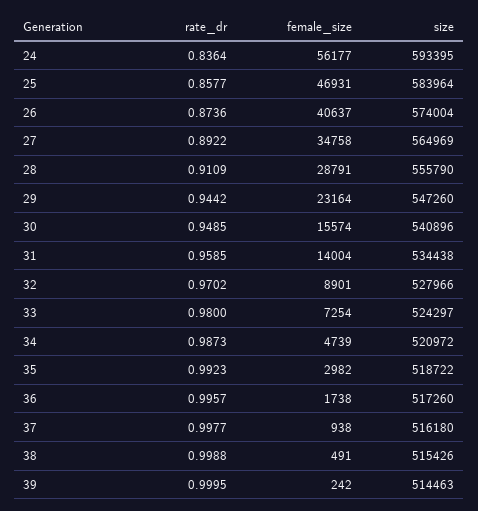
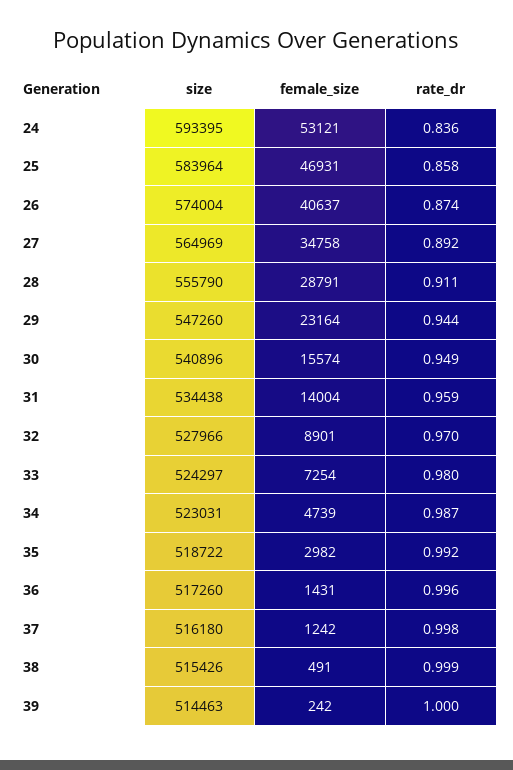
female_size, 24: 56177 -> 53121
size, 34: 520972 -> 523031
female_size, 36: 1738 -> 1431
female_size, 37: 938 -> 1242

